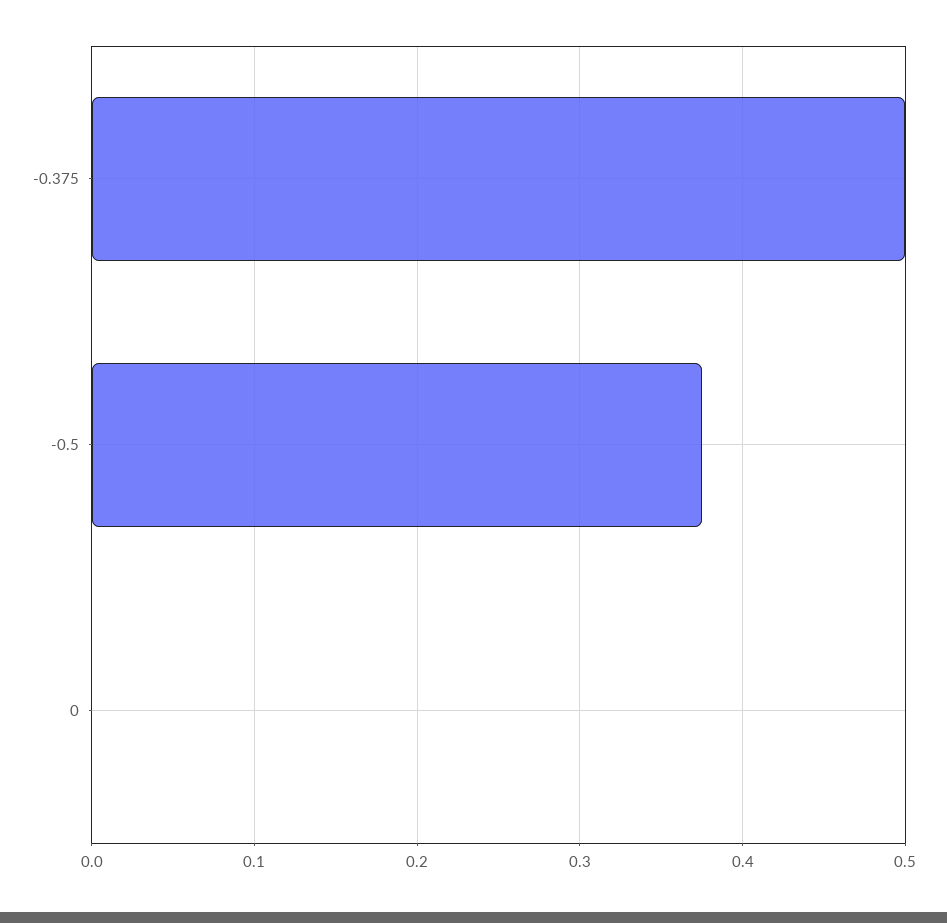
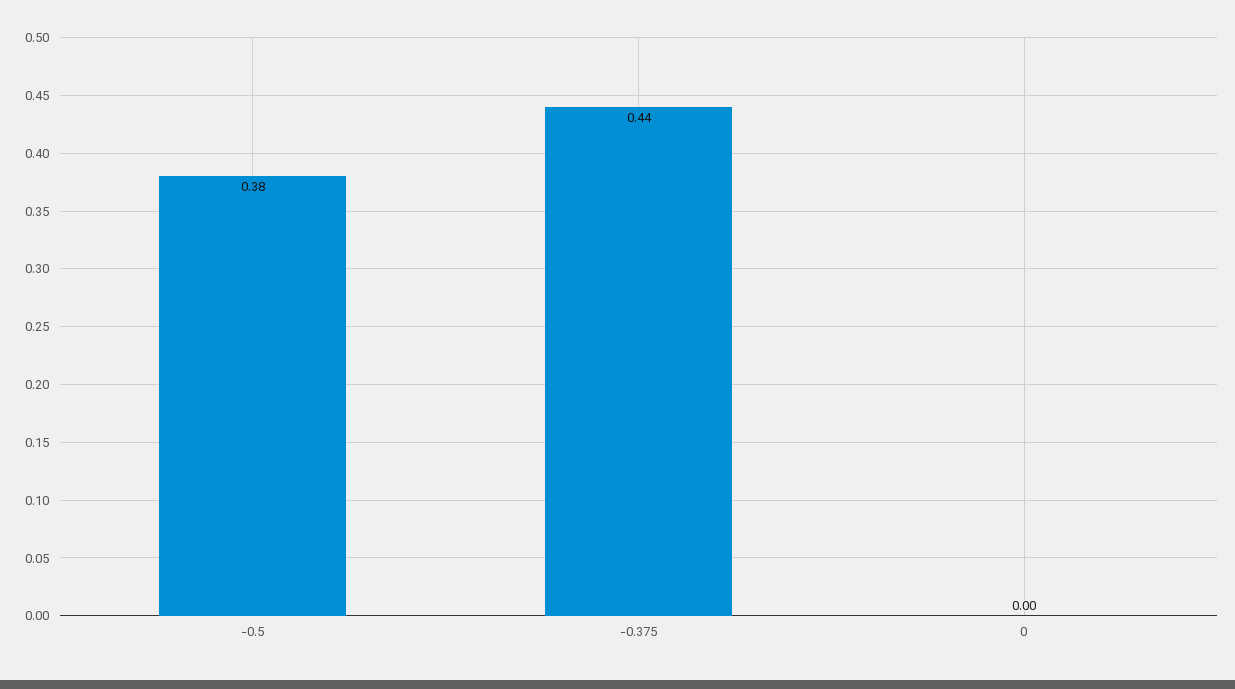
-0.375: 0.5 -> 0.44

